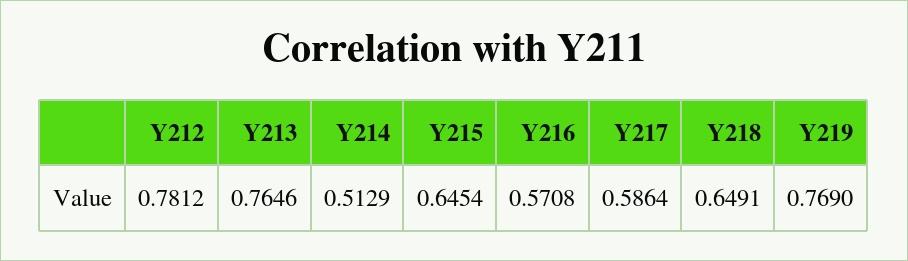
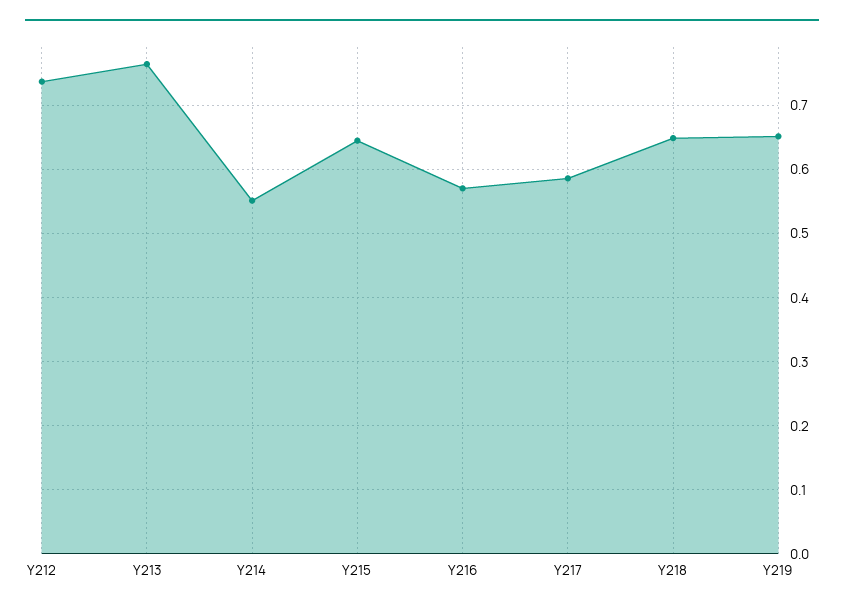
Y212: 0.7812 -> 0.74
Y214: 0.5129 -> 0.55
Y219: 0.769 -> 0.65

